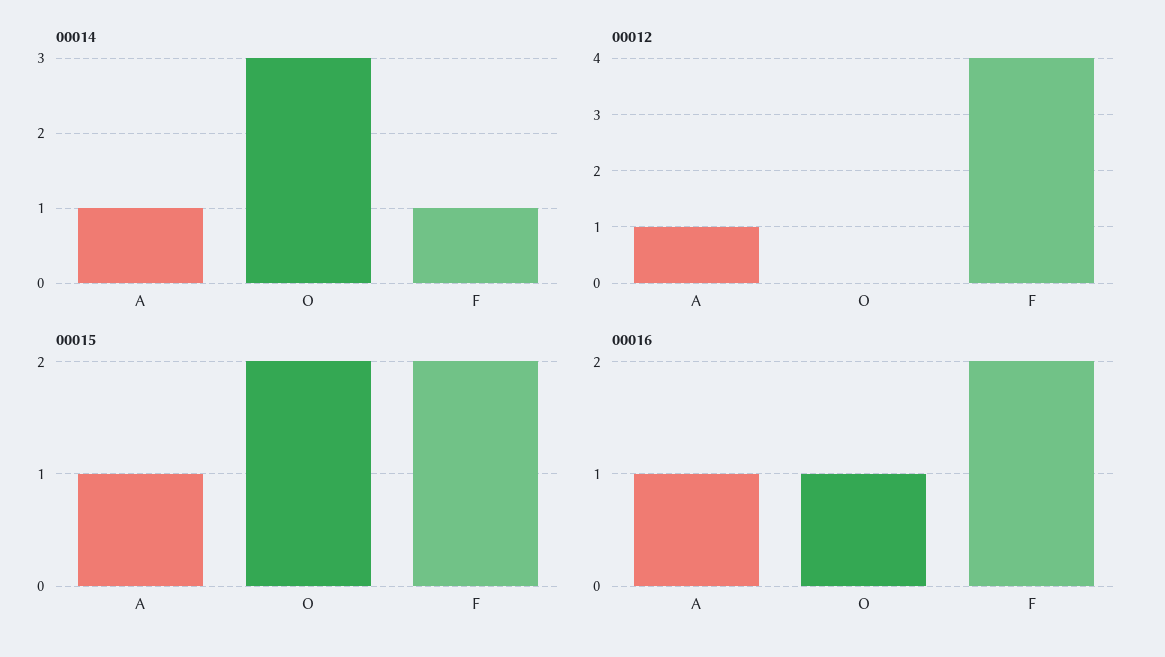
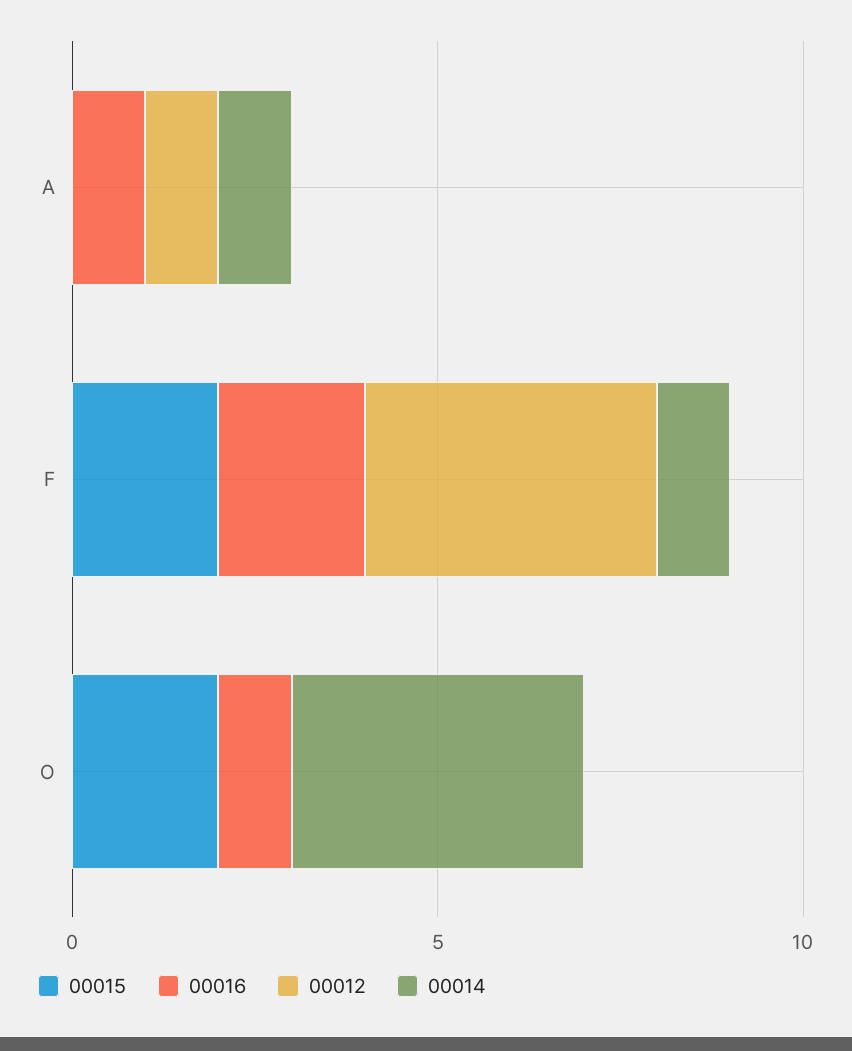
00014, O: 3 -> 4
00015, A: 1 -> 0

